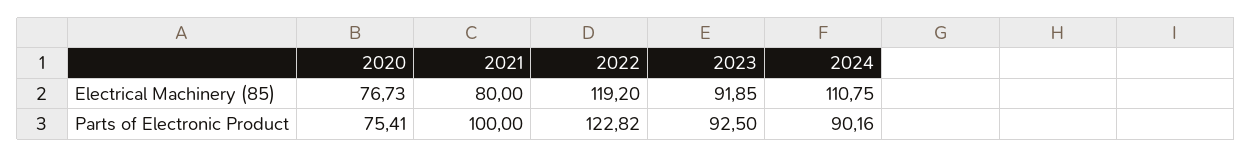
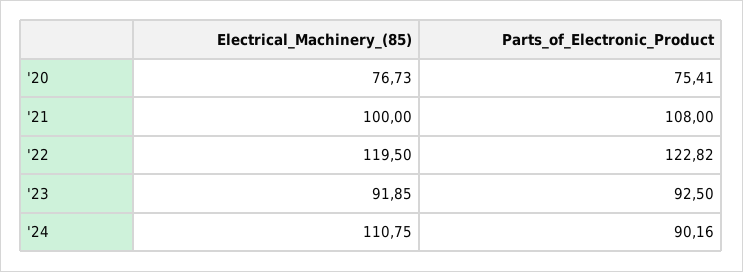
2021, Electrical Machinery (85): 80 -> 100
2022, Electrical Machinery (85): 119.2 -> 119.5
2021, Parts of Electronic Product: 100 -> 108

